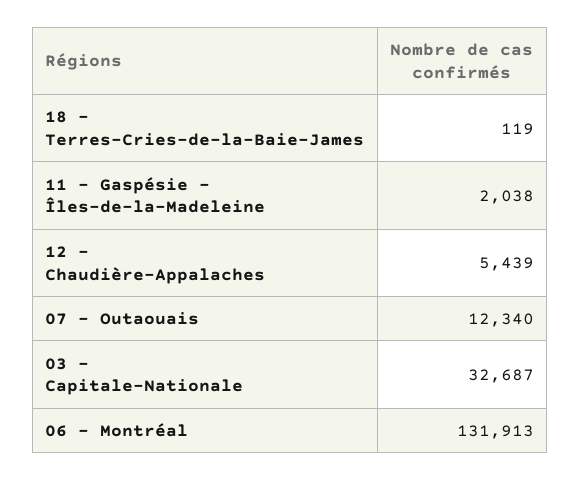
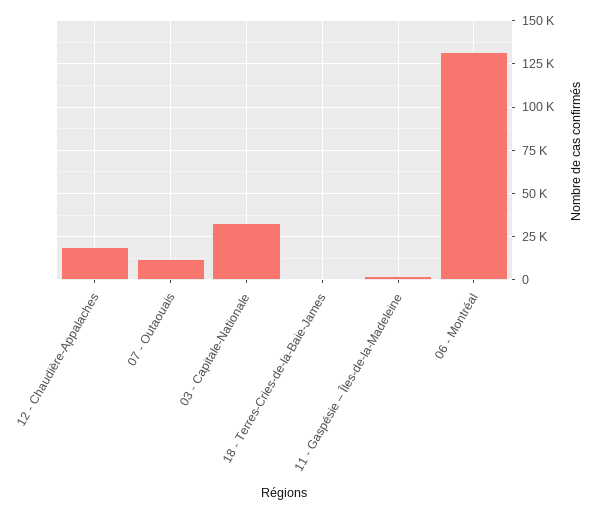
12 - Chaudière-Appalaches: 5439 -> 20000

